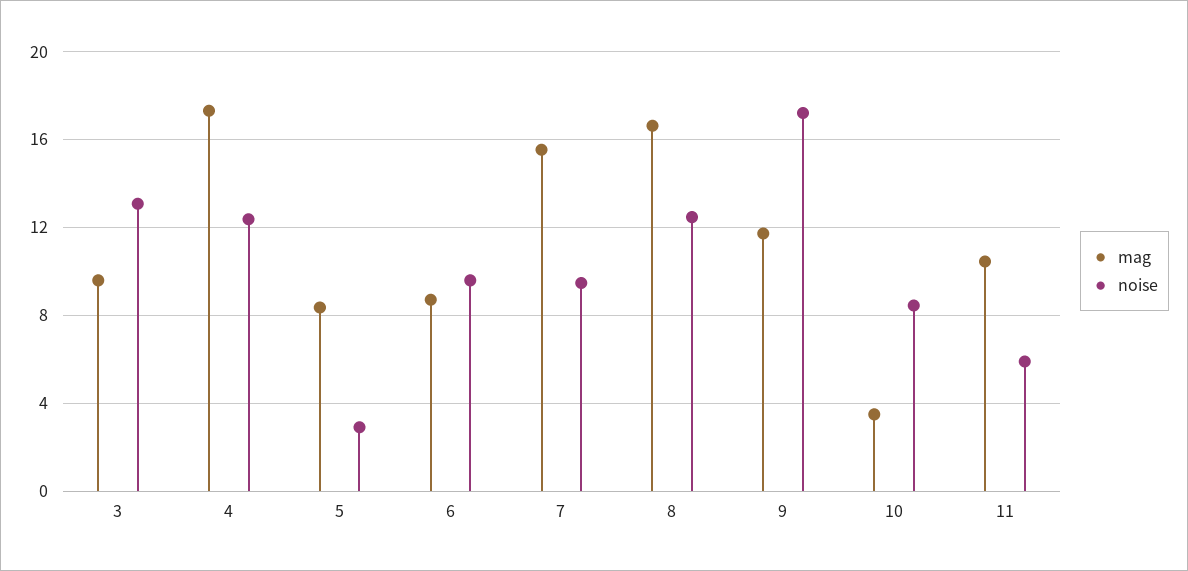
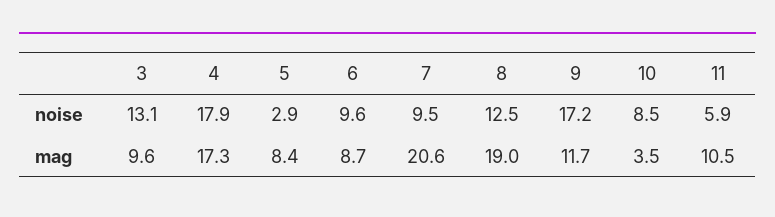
noise, 4: 12.5 -> 17.9
mag, 7: 15.5 -> 20.6
mag, 8: 16.5 -> 19

